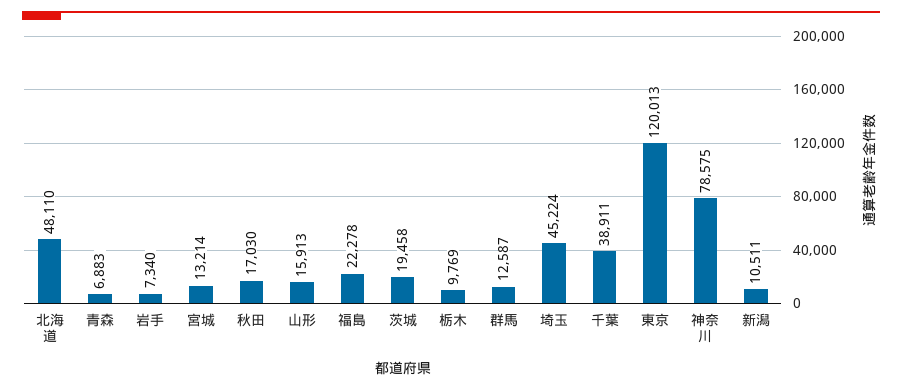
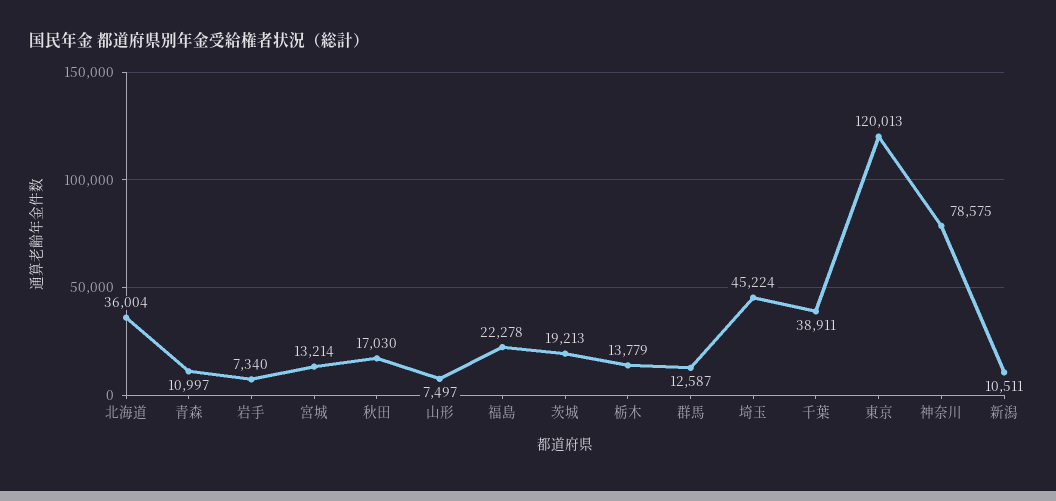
北海道: 48110 -> 36004
青森: 6883 -> 10997
山形: 15913 -> 7497
茨城: 19458 -> 19213
栃木: 9769 -> 13779

